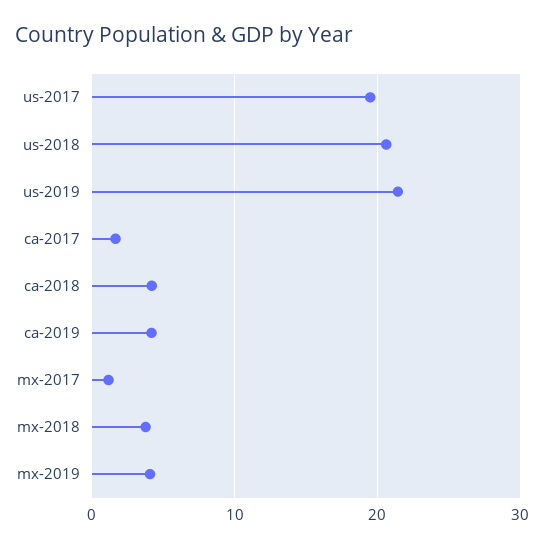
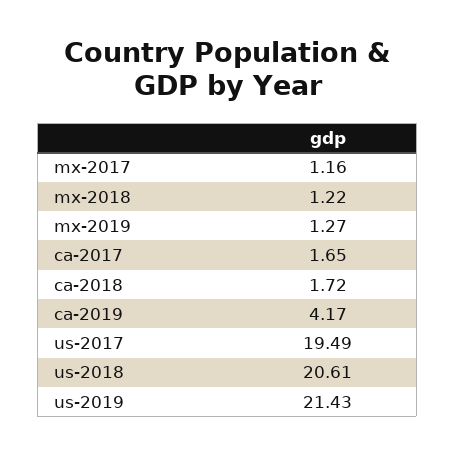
ca-2018: 4 -> 1.72
mx-2018: 4 -> 1.22
mx-2019: 4 -> 1.27

